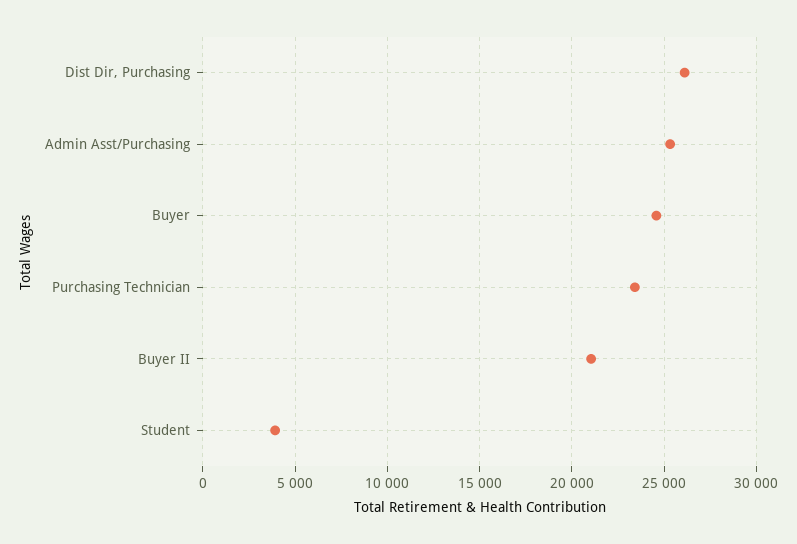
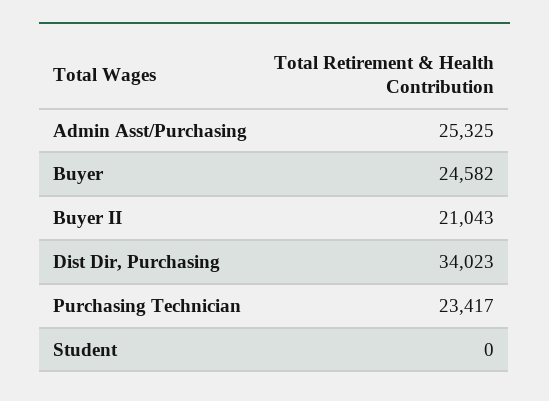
Dist Dir, Purchasing: 26000 -> 34023
Student: 4000 -> 0

